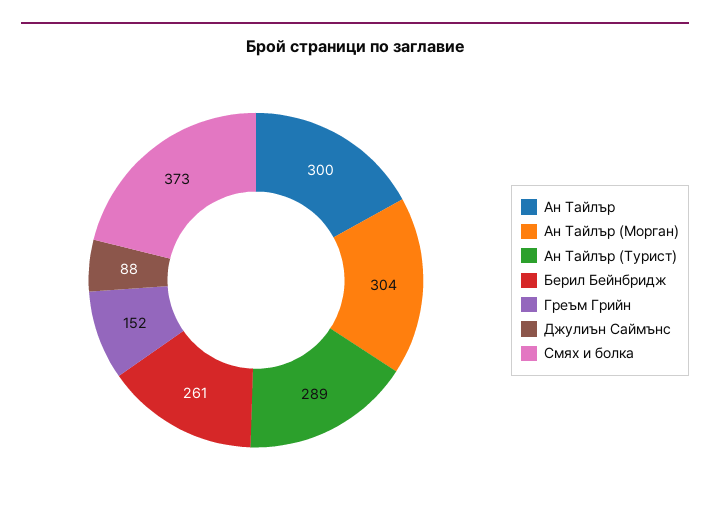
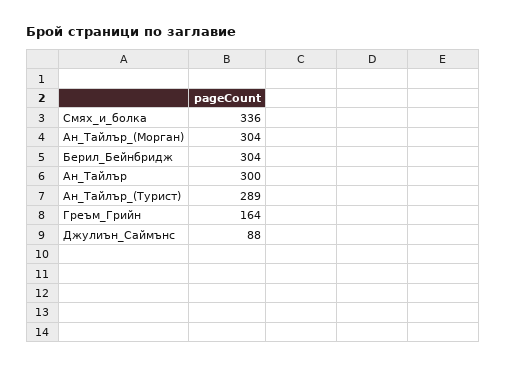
Берил Бейнбридж: 261 -> 304
Греъм Грийн: 152 -> 164
Смях и болка: 373 -> 336

